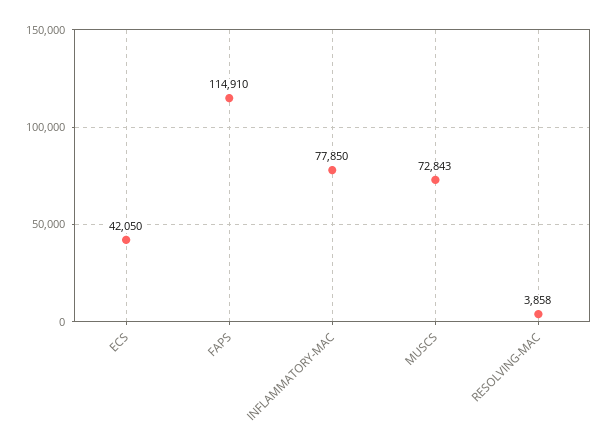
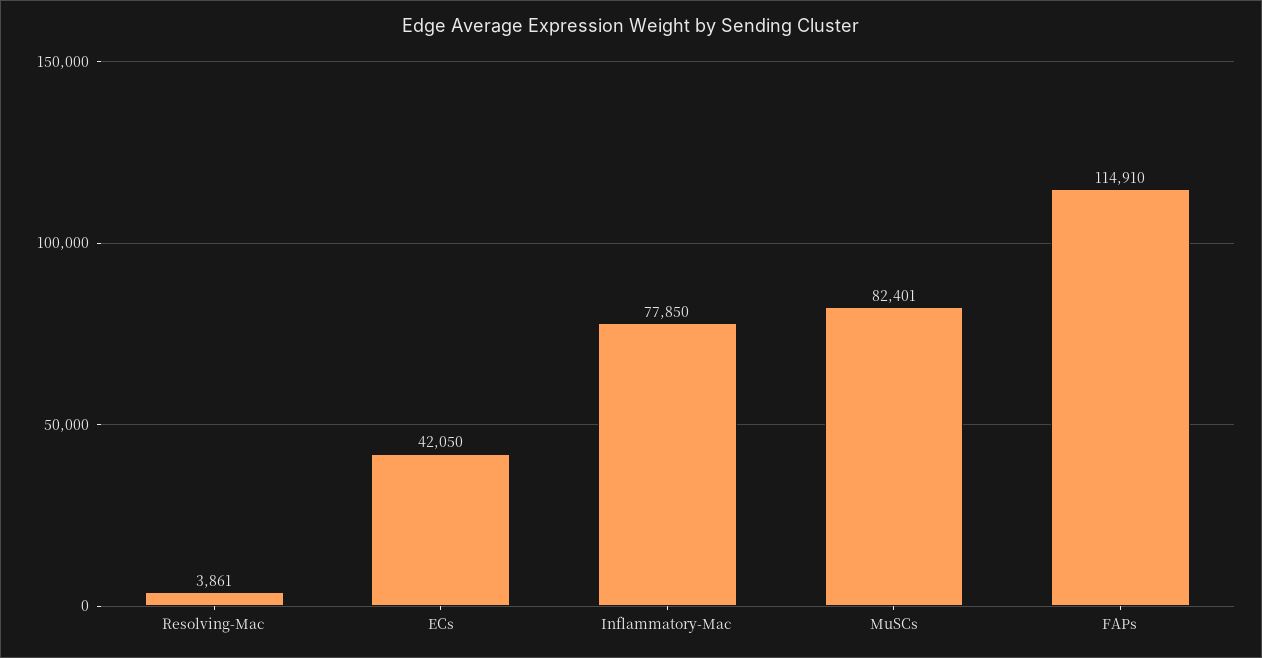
MUSCS: 72843 -> 82401
RESOLVING-MAC: 3858 -> 3861

